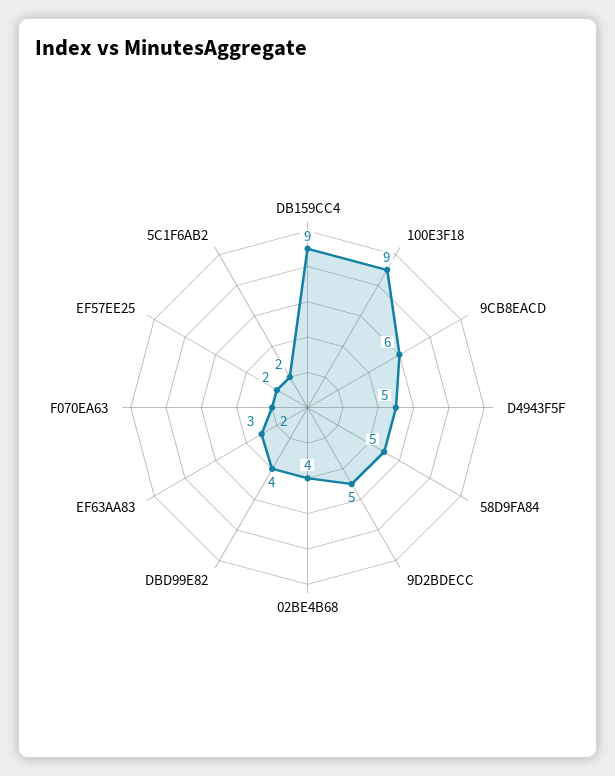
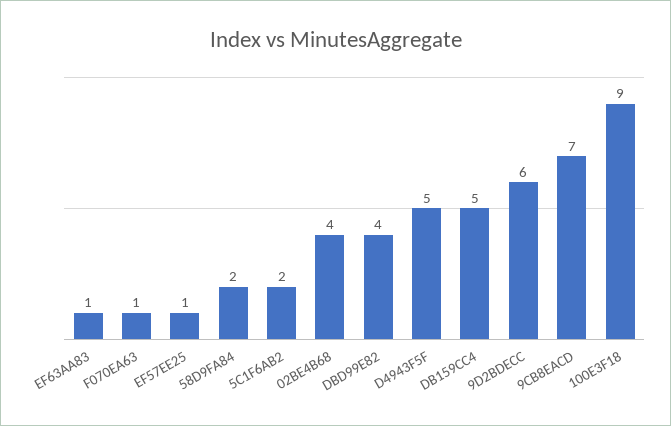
DB159CC4: 9 -> 5
9CB8EACD: 6 -> 7
58D9FA84: 5 -> 2
9D2BDECC: 5 -> 6
EF63AA83: 3 -> 1
F070EA63: 2 -> 1
EF57EE25: 2 -> 1

